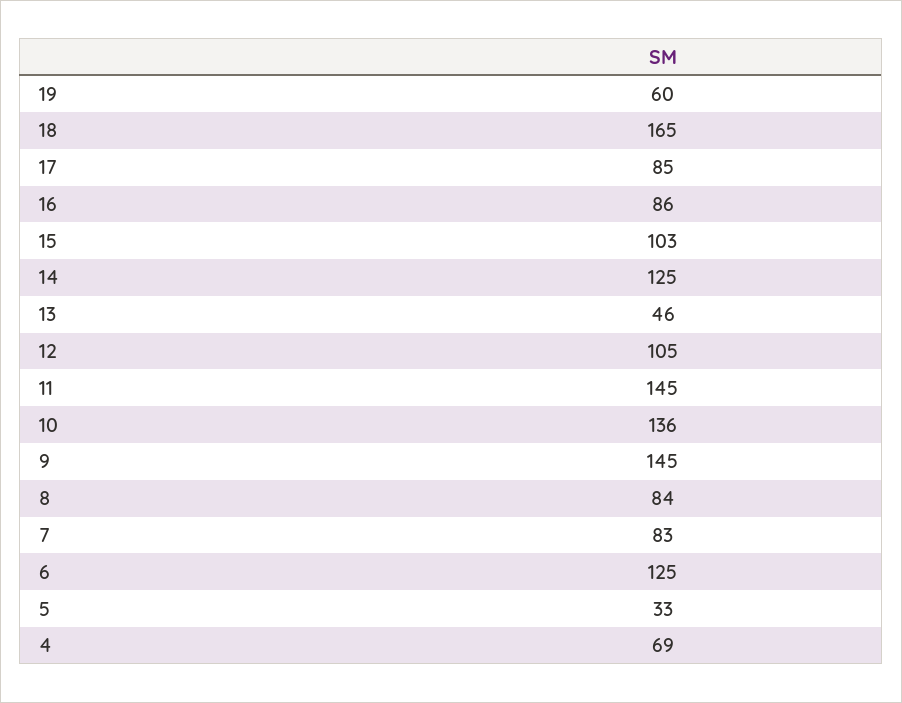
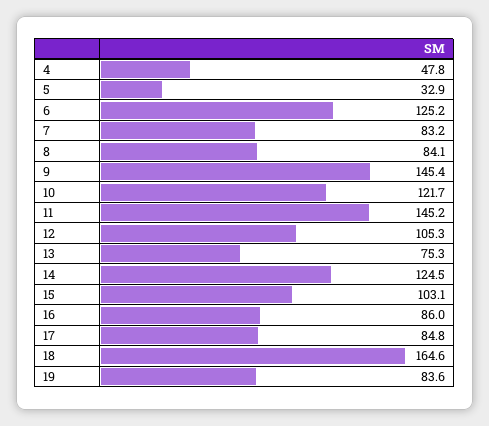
19: 60 -> 83.6
13: 46 -> 75.3
10: 136 -> 121.7
4: 69 -> 47.8

